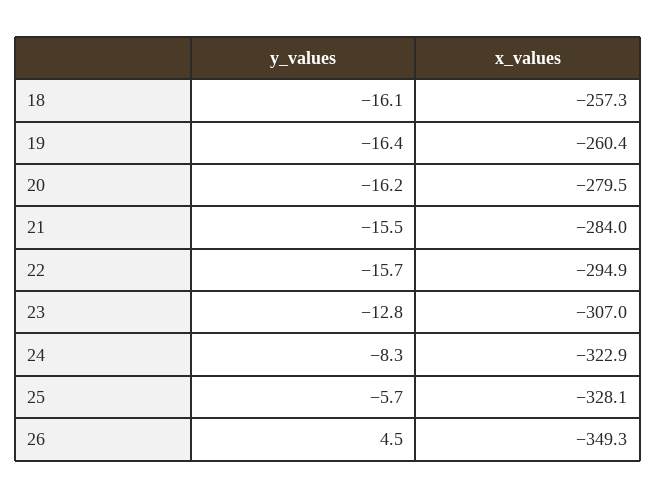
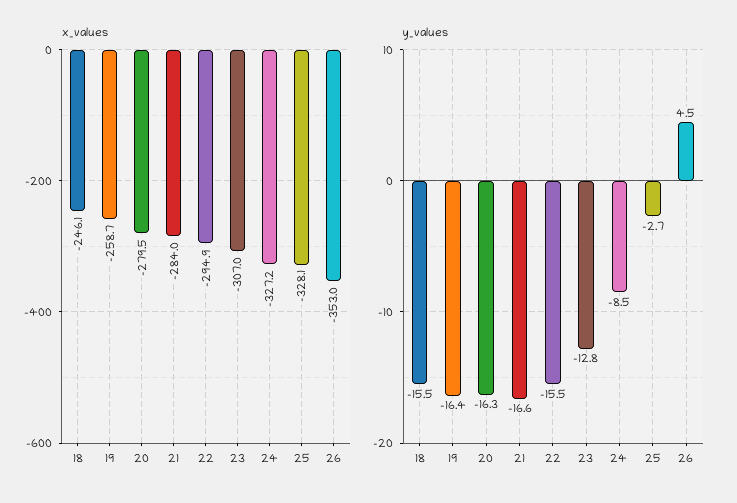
y_values, 18: -16.1 -> -15.5
x_values, 18: -257.3 -> -246.1
x_values, 19: -260.4 -> -258.7
y_values, 20: -16.2 -> -16.3
y_values, 21: -15.5 -> -16.6
y_values, 22: -15.7 -> -15.5
y_values, 24: -8.3 -> -8.5
x_values, 24: -322.9 -> -327.2
y_values, 25: -5.7 -> -2.7
x_values, 26: -349.3 -> -353

